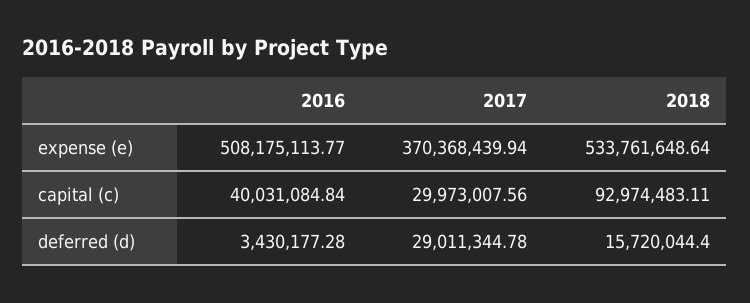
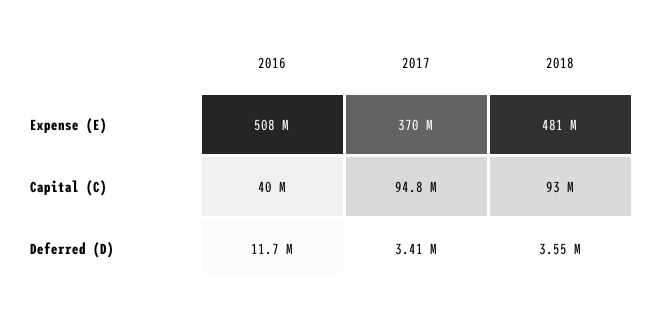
2018, expense (e): 533761648.64 -> 481000000
2017, capital (c): 29973007.56 -> 94800000
2016, deferred (d): 3430177.28 -> 11700000
2017, deferred (d): 29011344.78 -> 3410000
2018, deferred (d): 15720044.4 -> 3550000

